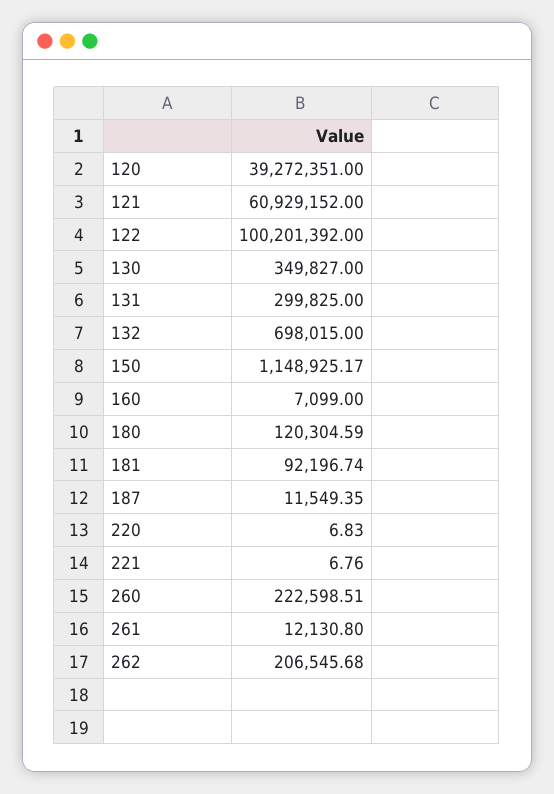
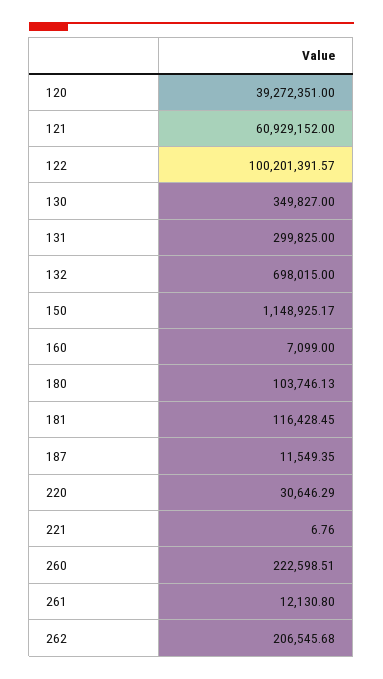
122: 100201392 -> 100201391.57
180: 120304.59 -> 103746.13
181: 92196.74 -> 116428.45
220: 6.83 -> 30646.29

